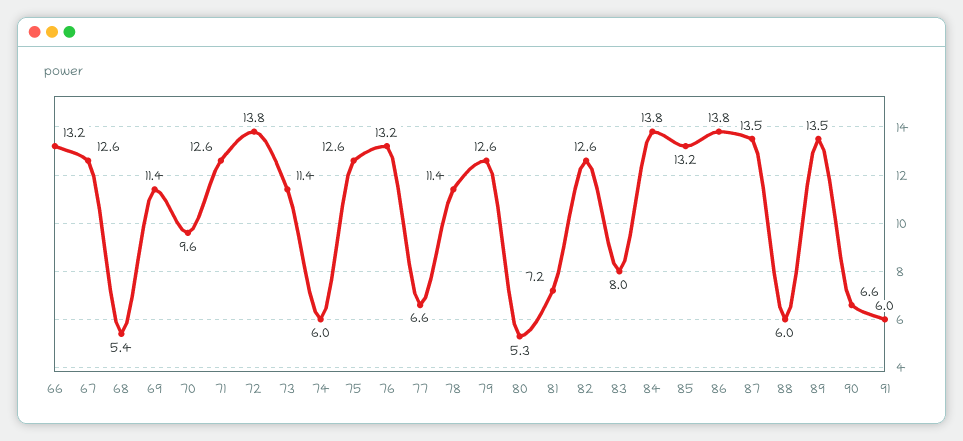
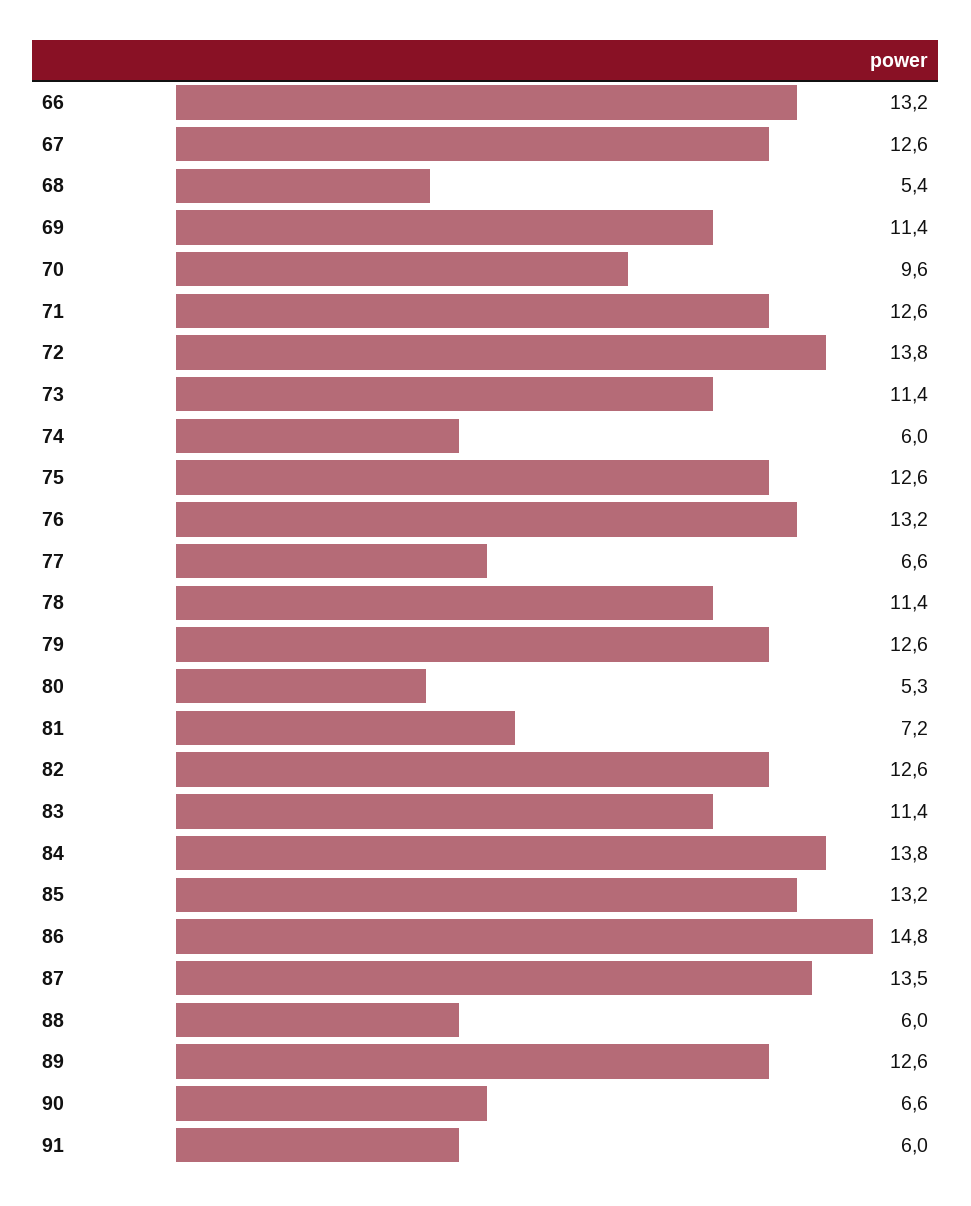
83: 8 -> 11.4
86: 13.8 -> 14.8
89: 13.5 -> 12.6

